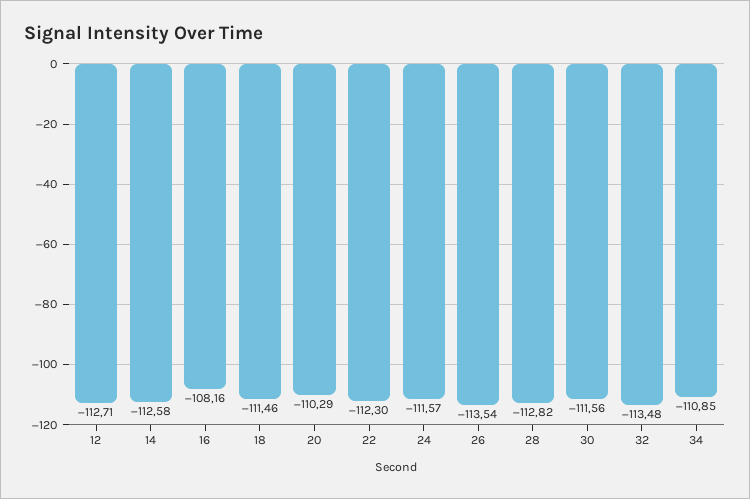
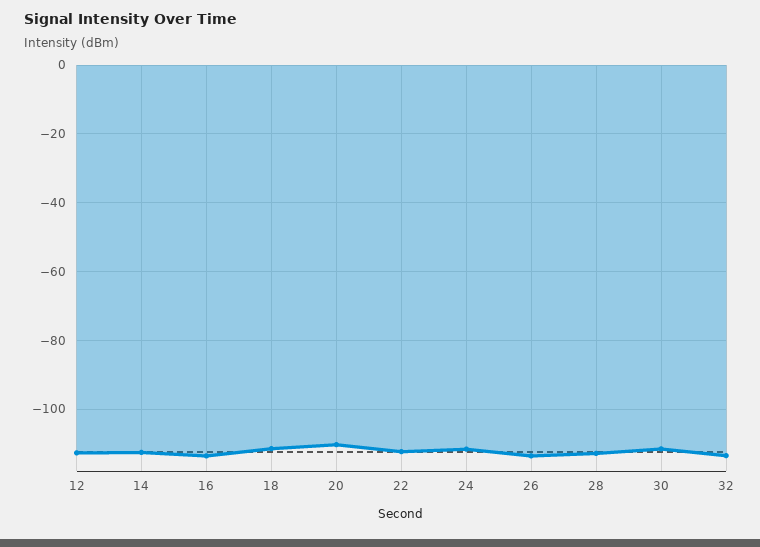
16: -108.16 -> -114
34: -110.85 -> none

